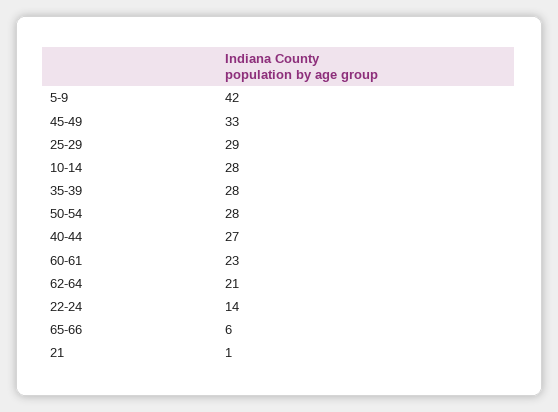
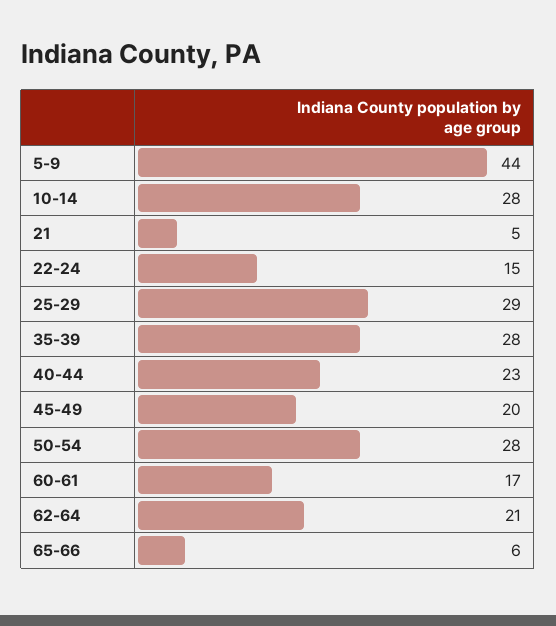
5-9: 42 -> 44
45-49: 33 -> 20
40-44: 27 -> 23
60-61: 23 -> 17
22-24: 14 -> 15
21: 1 -> 5

